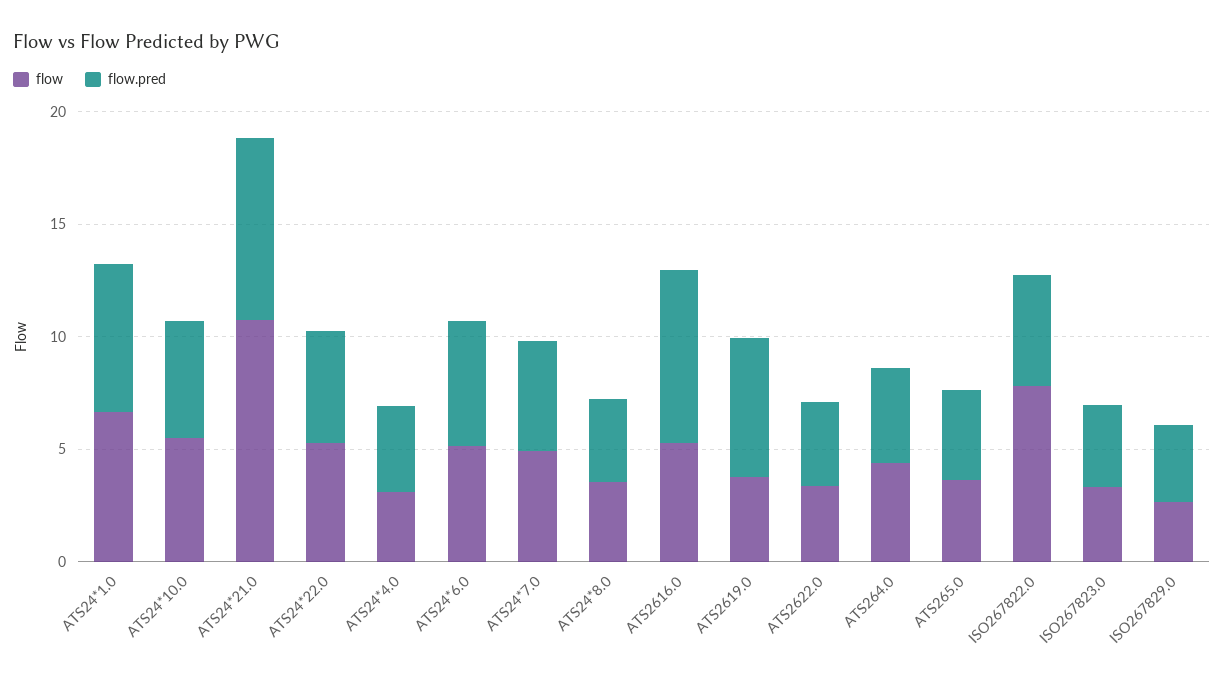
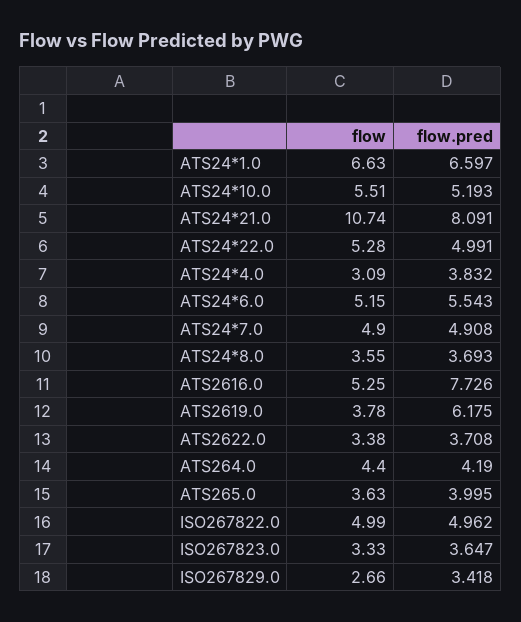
flow, ISO267822.0: 8 -> 4.99

